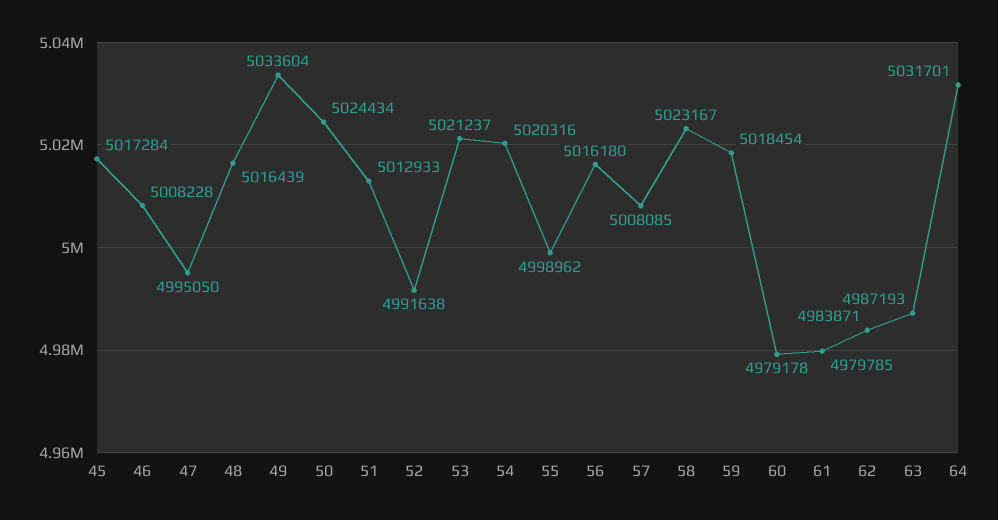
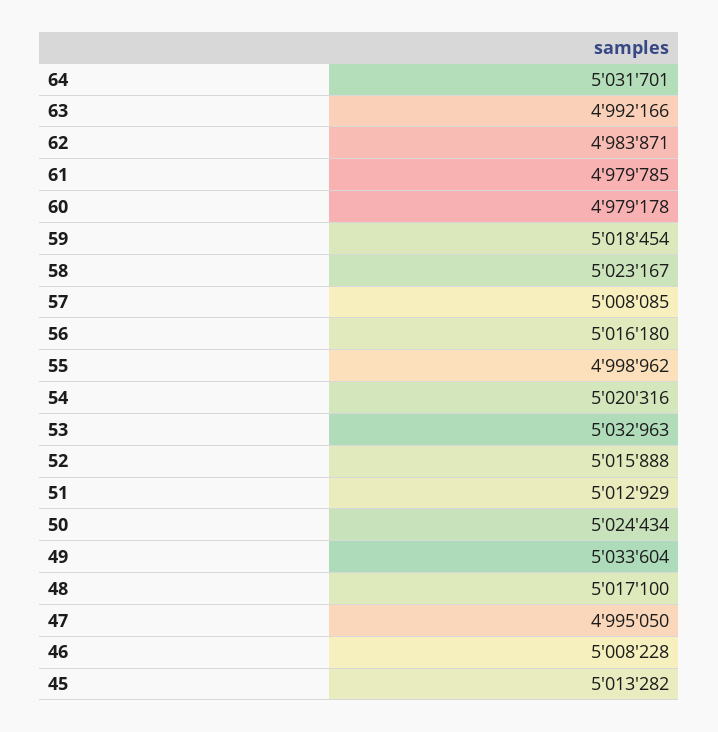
45: 5017284 -> 5013282
48: 5016439 -> 5017100
51: 5012933 -> 5012929
52: 4991638 -> 5015888
53: 5021237 -> 5032963
63: 4987193 -> 4992166

